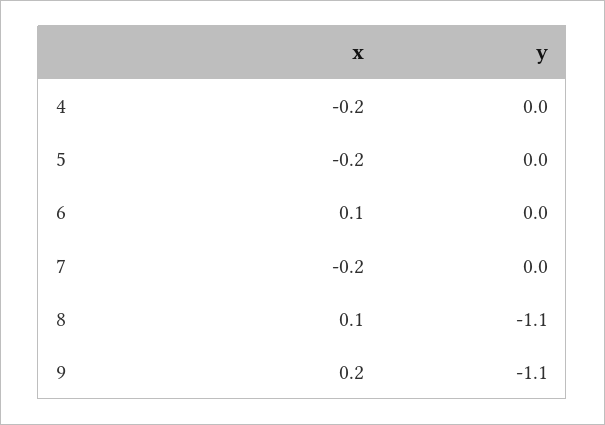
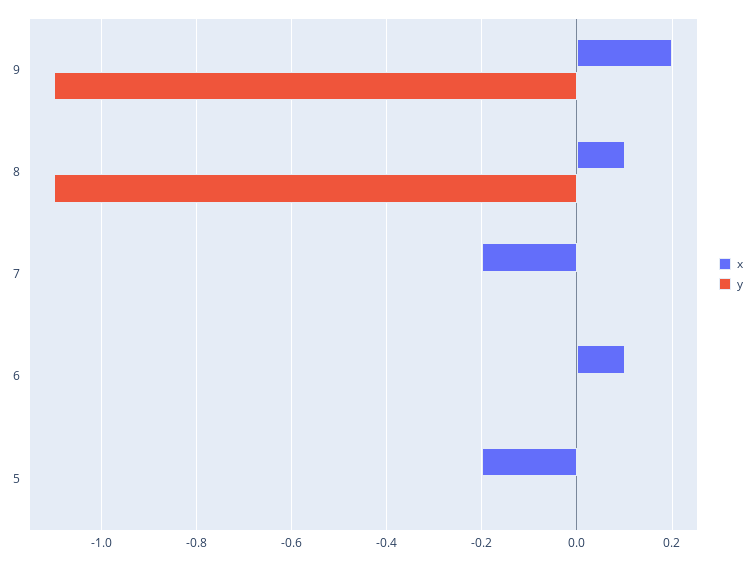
x, 4: -0.2 -> none
y, 4: 0 -> none

